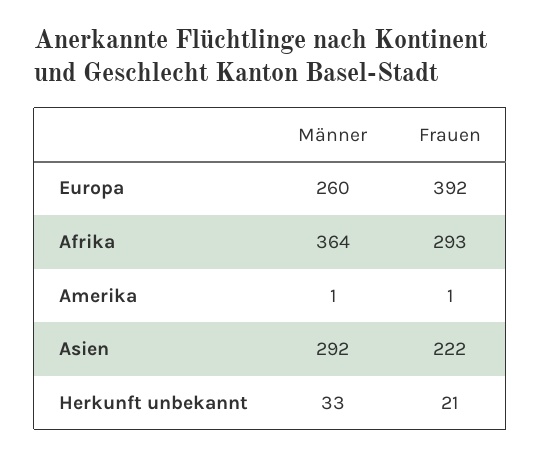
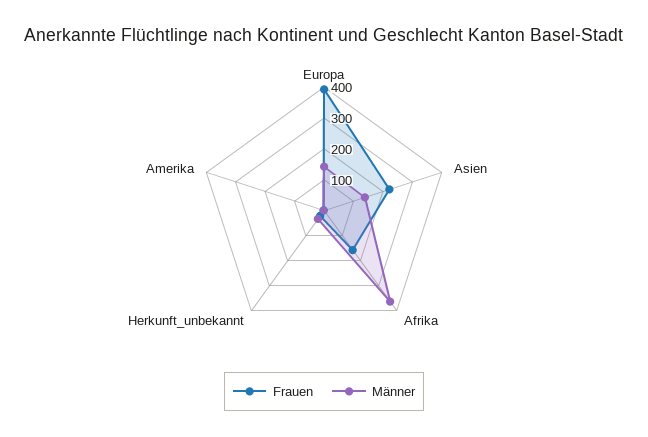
Männer, Europa: 260 -> 150
Frauen, Afrika: 293 -> 150
Männer, Asien: 292 -> 150

